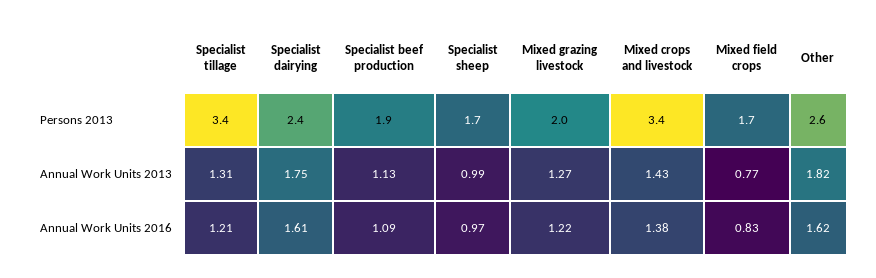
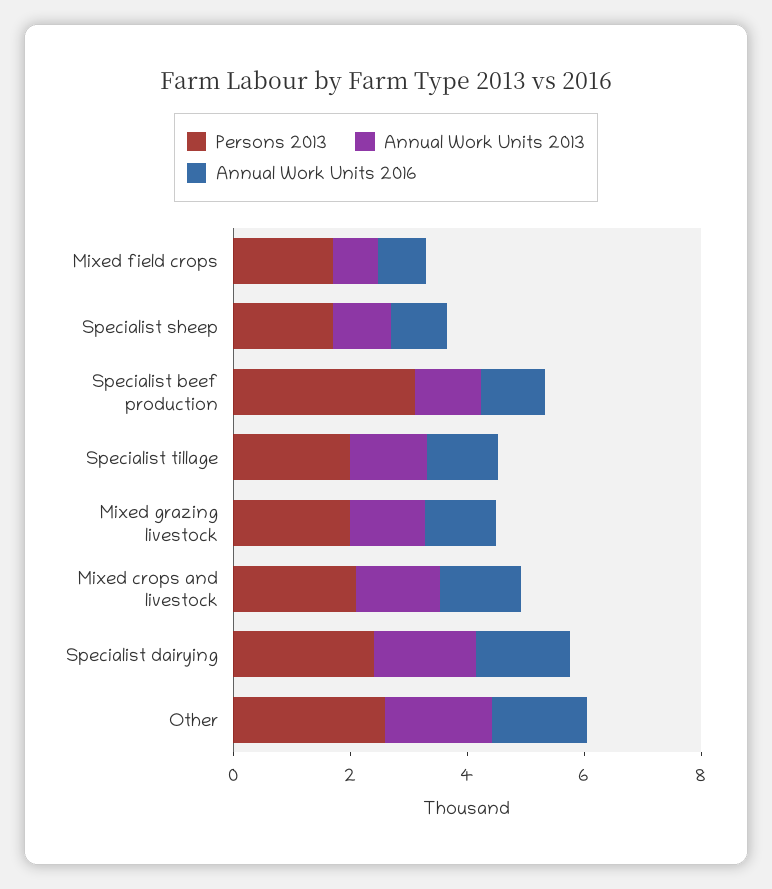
Persons 2013, Specialist tillage: 3.4 -> 2
Persons 2013, Specialist beef production: 1.9 -> 3
Persons 2013, Mixed crops and livestock: 3.4 -> 2

